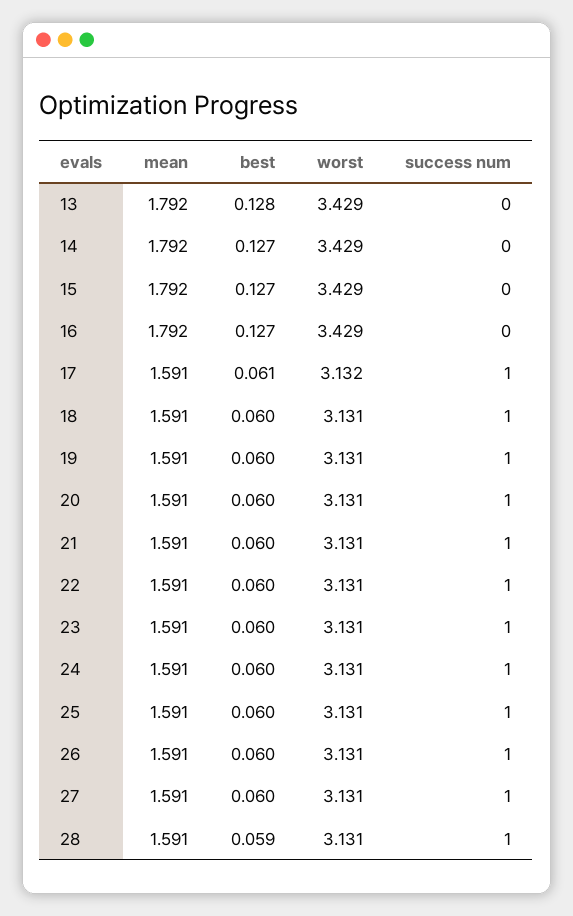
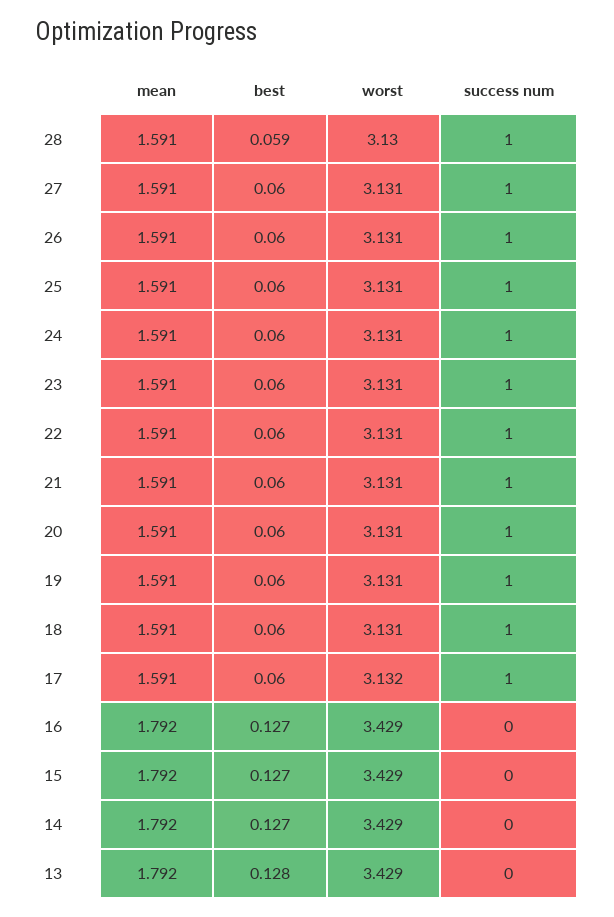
best, 17: 0.061 -> 0.06
worst, 28: 3.131 -> 3.13

